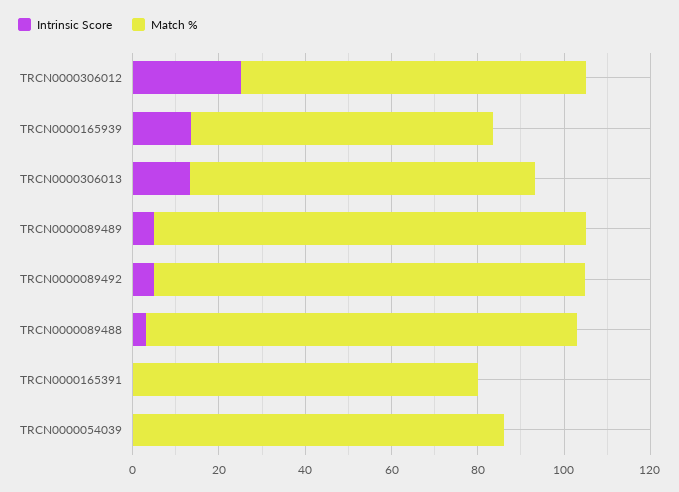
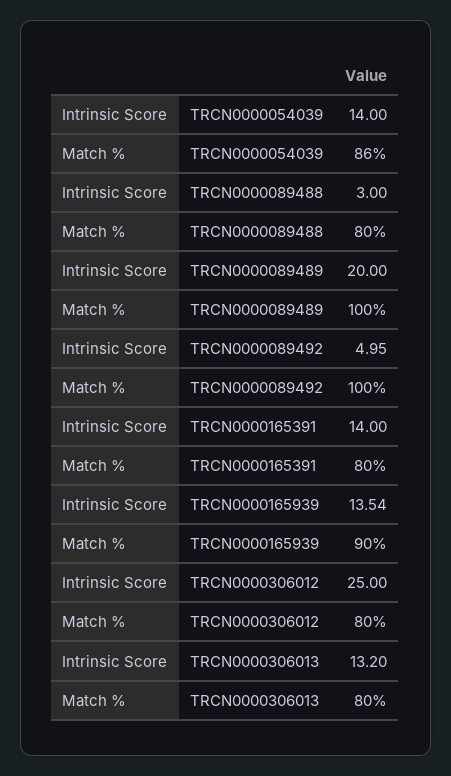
Match %, TRCN0000165939: 70 -> 90
Intrinsic Score, TRCN0000089489: 5 -> 20
Match %, TRCN0000089488: 100 -> 80
Intrinsic Score, TRCN0000165391: 0 -> 14
Intrinsic Score, TRCN0000054039: 0 -> 14

